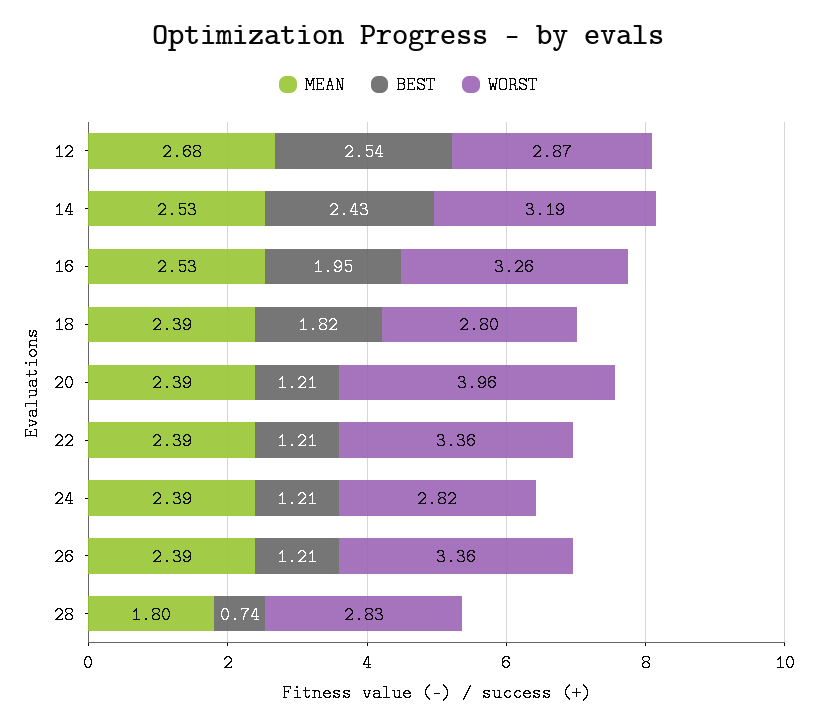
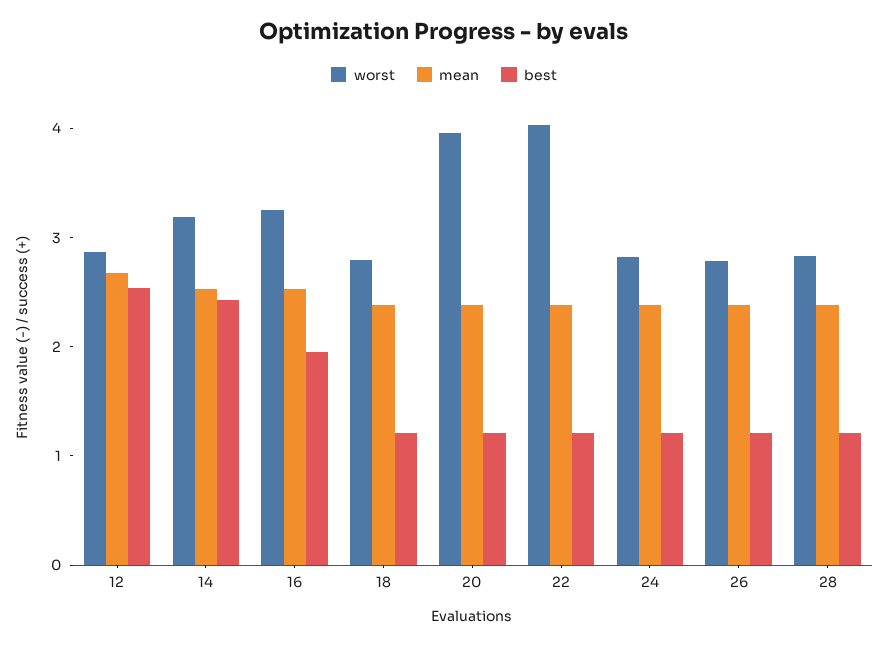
BEST, 18: 1.82 -> 1.2
WORST, 22: 3.36 -> 4
WORST, 26: 3.36 -> 2.8
MEAN, 28: 1.8 -> 2.4
BEST, 28: 0.74 -> 1.2

